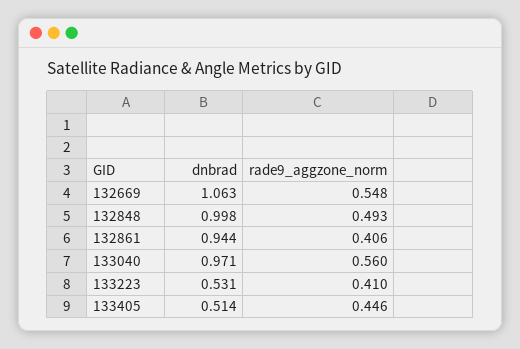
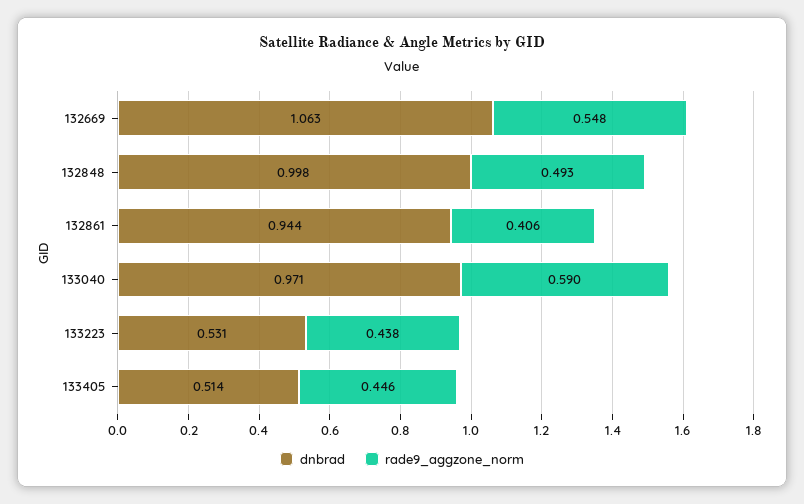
rade9_aggzone_norm, 133040: 0.56 -> 0.59
rade9_aggzone_norm, 133223: 0.41 -> 0.438

